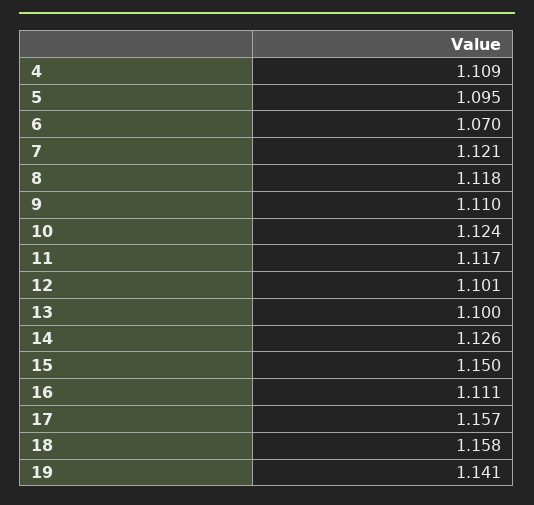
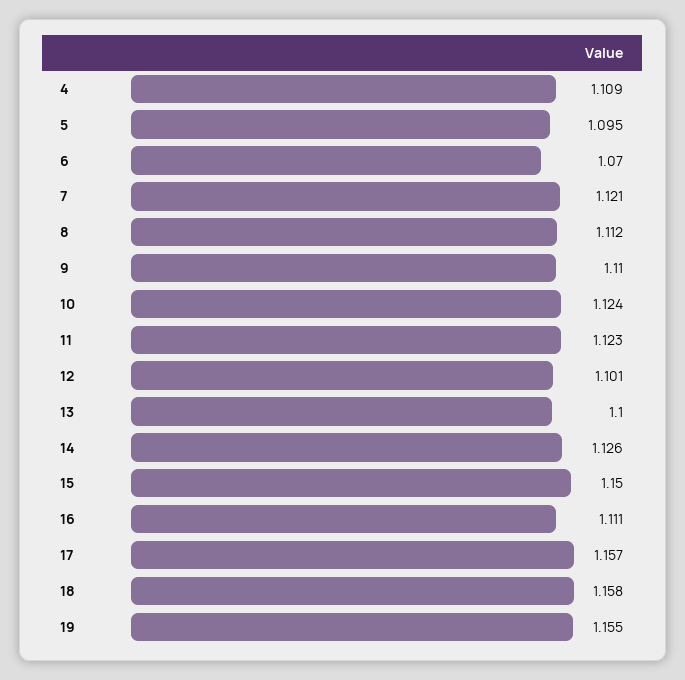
8: 1.118 -> 1.112
11: 1.117 -> 1.123
19: 1.141 -> 1.155

